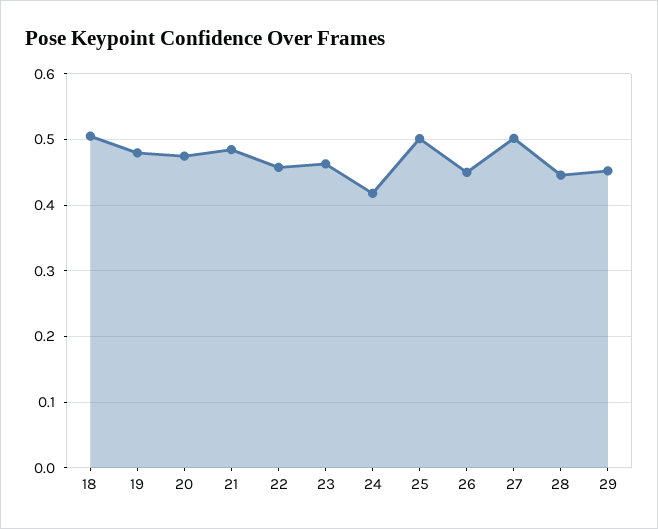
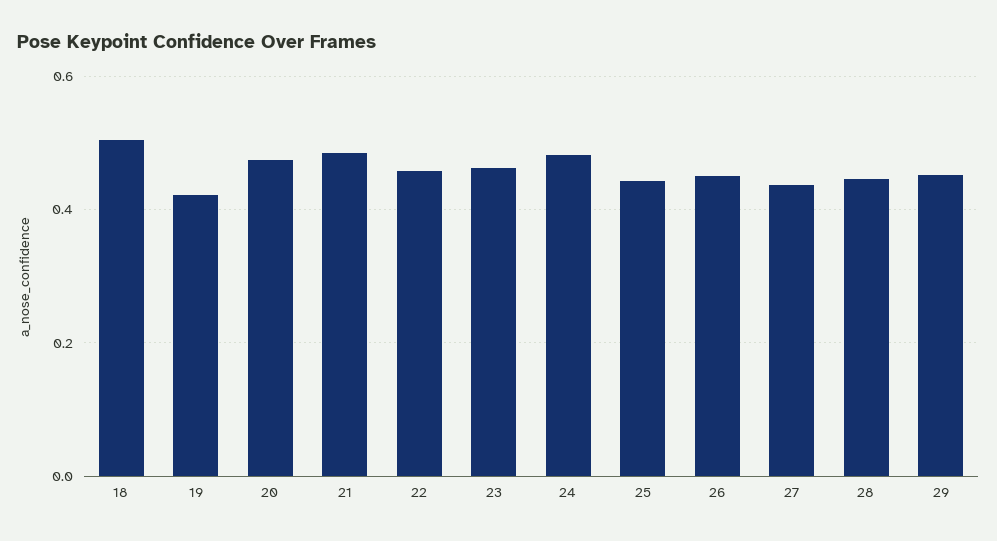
19: 0.48 -> 0.42
24: 0.42 -> 0.48
25: 0.5 -> 0.44
27: 0.5 -> 0.44

